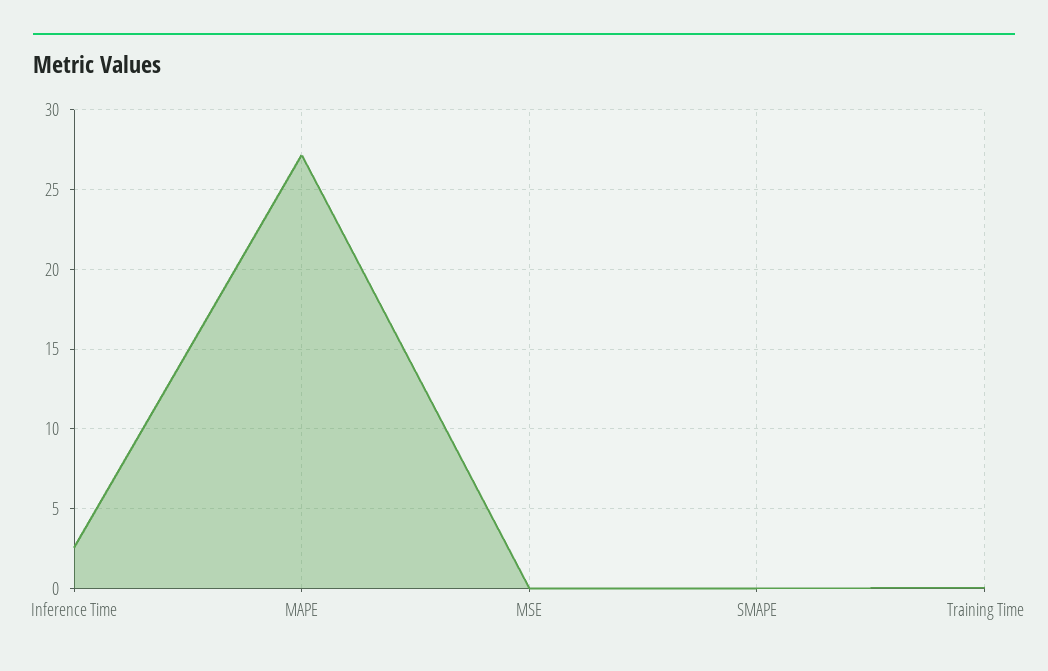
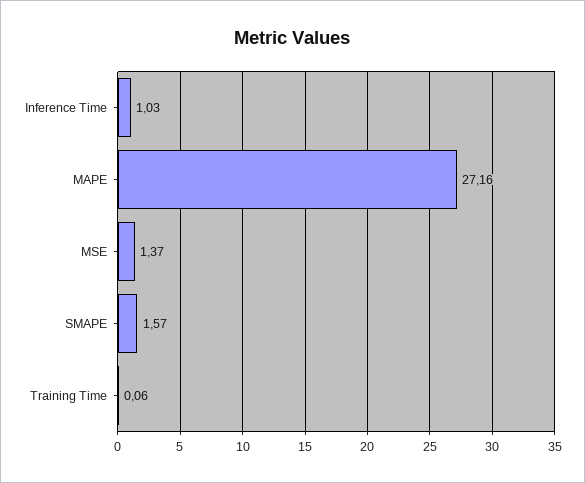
Inference Time: 2.5 -> 1.03
MSE: 0 -> 1.37
SMAPE: 0 -> 1.57

